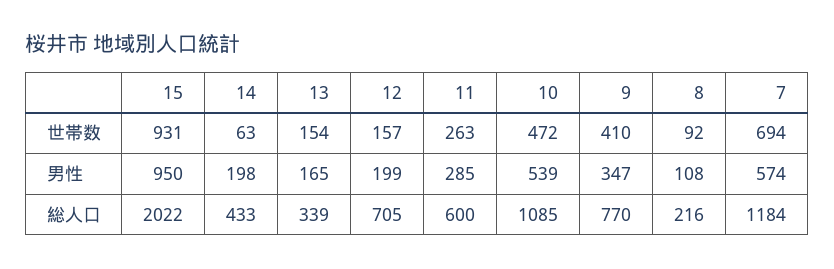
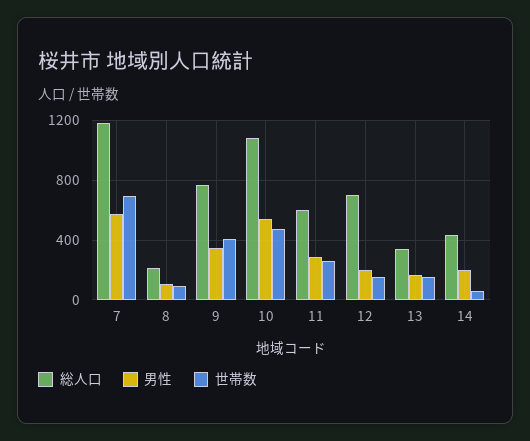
世帯数, 15: 931 -> none
男性, 15: 950 -> none
総人口, 15: 2022 -> none

